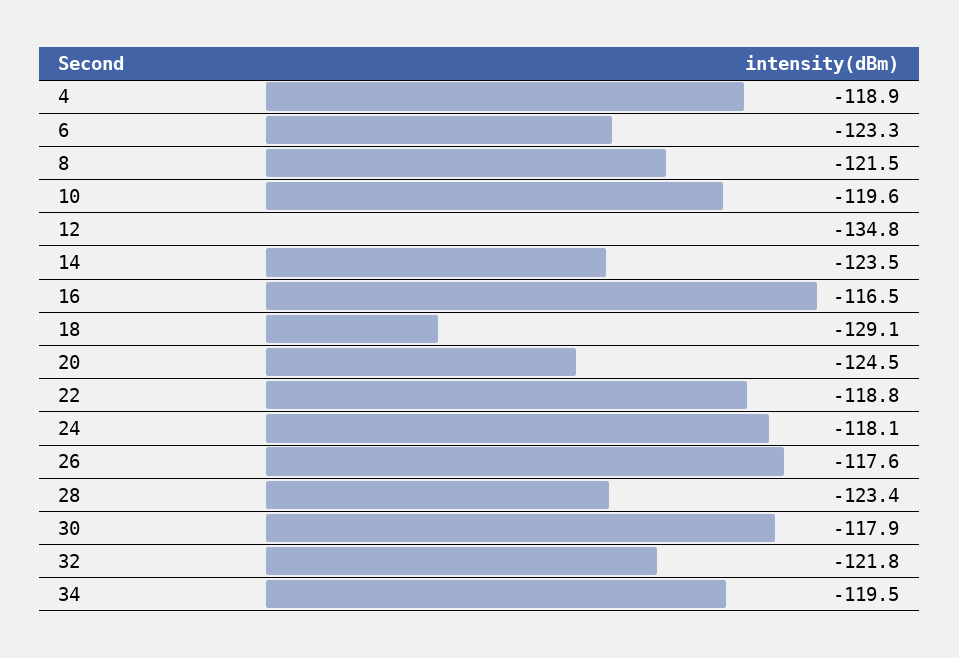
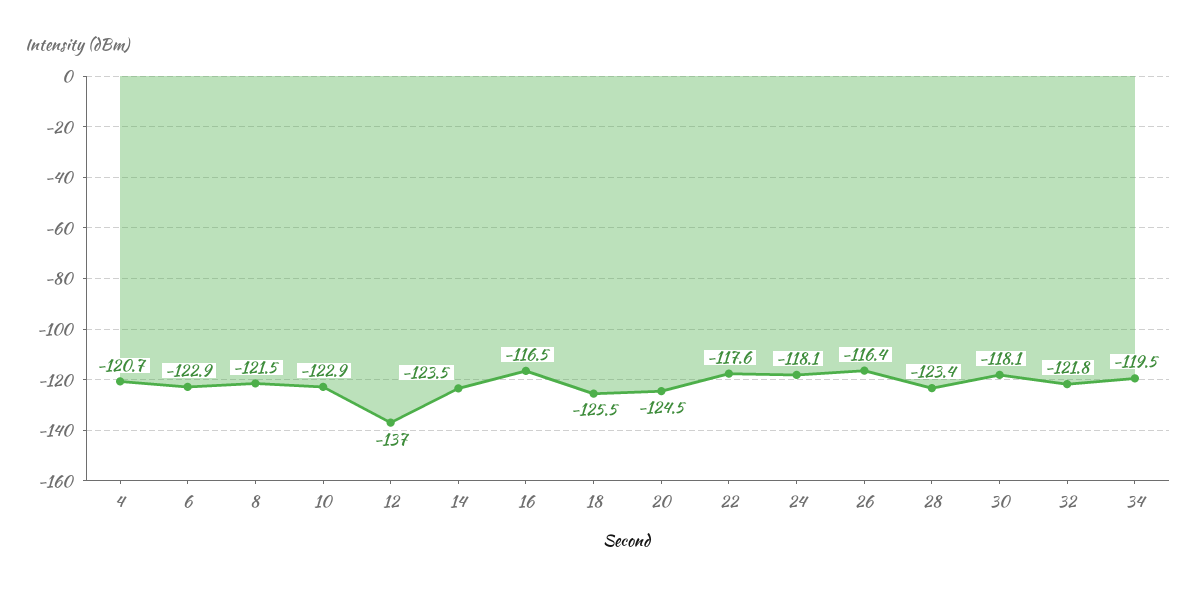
4: -118.9 -> -120.7
6: -123.3 -> -122.9
10: -119.6 -> -122.9
12: -134.8 -> -137
18: -129.1 -> -125.5
22: -118.8 -> -117.6
26: -117.6 -> -116.4
30: -117.9 -> -118.1

